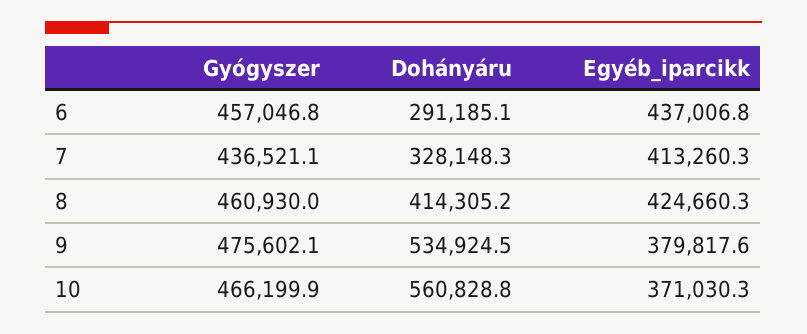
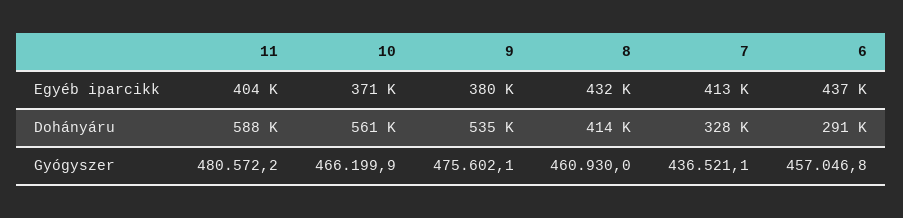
Egyéb_iparcikk, 8: 424660.3 -> 432000
Egyéb_iparcikk, 11: none -> 404000
Dohányáru, 11: none -> 588000
Gyógyszer, 11: none -> 480572.2

